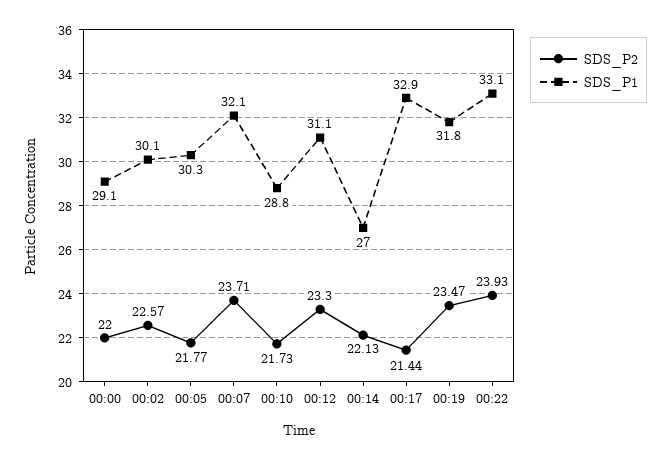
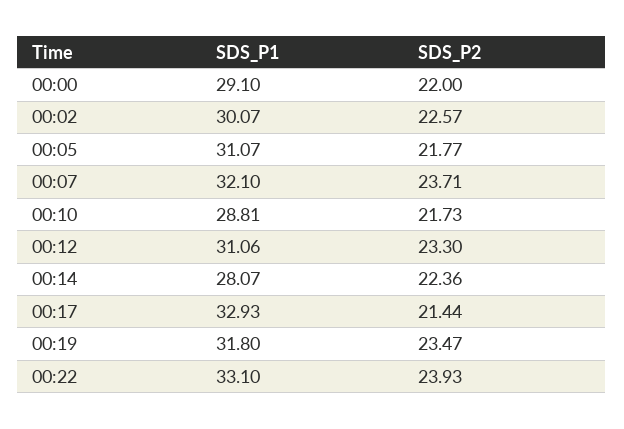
SDS_P1, 00:05: 30.3 -> 31.07
SDS_P2, 00:14: 22.13 -> 22.36
SDS_P1, 00:14: 27 -> 28.07

